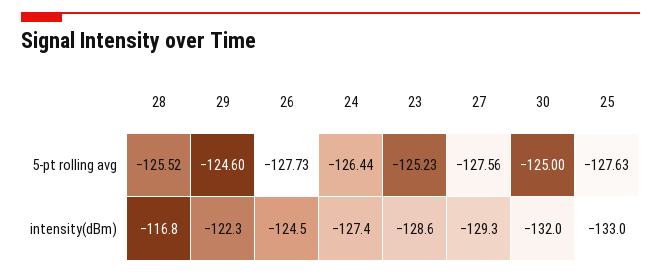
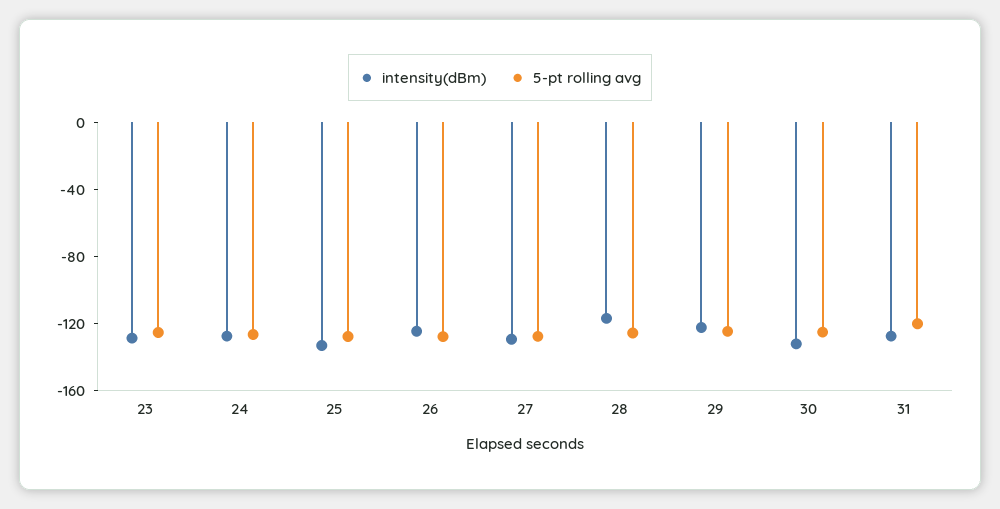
intensity(dBm), 31: none -> -130
5-pt rolling avg, 31: none -> -120

